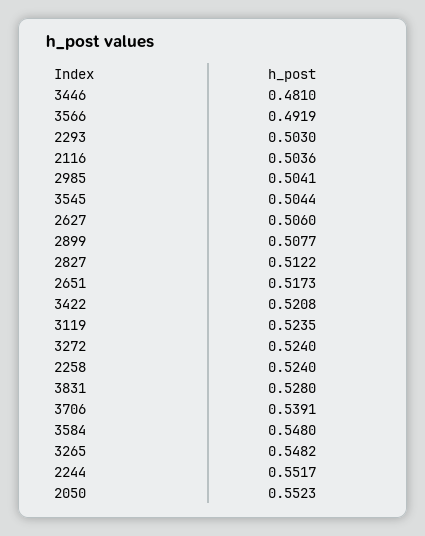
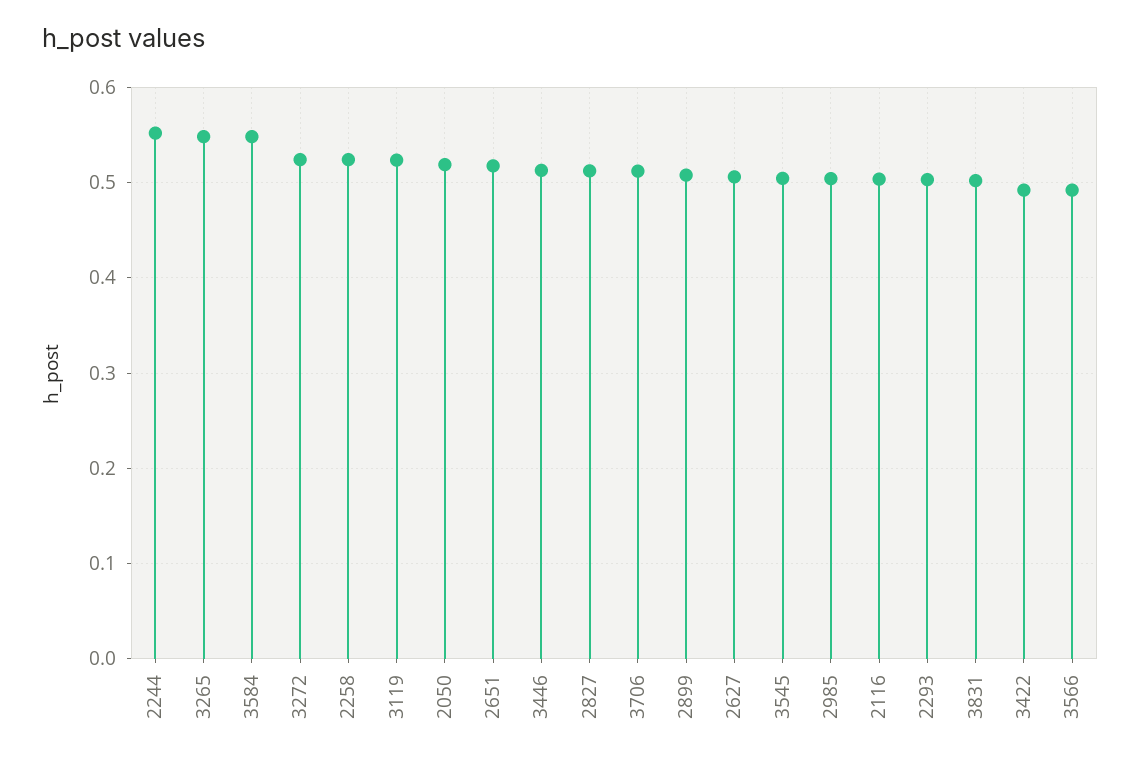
3446: 0.481 -> 0.51
3422: 0.5208 -> 0.49
3831: 0.528 -> 0.5
3706: 0.5391 -> 0.51
2050: 0.5523 -> 0.52

